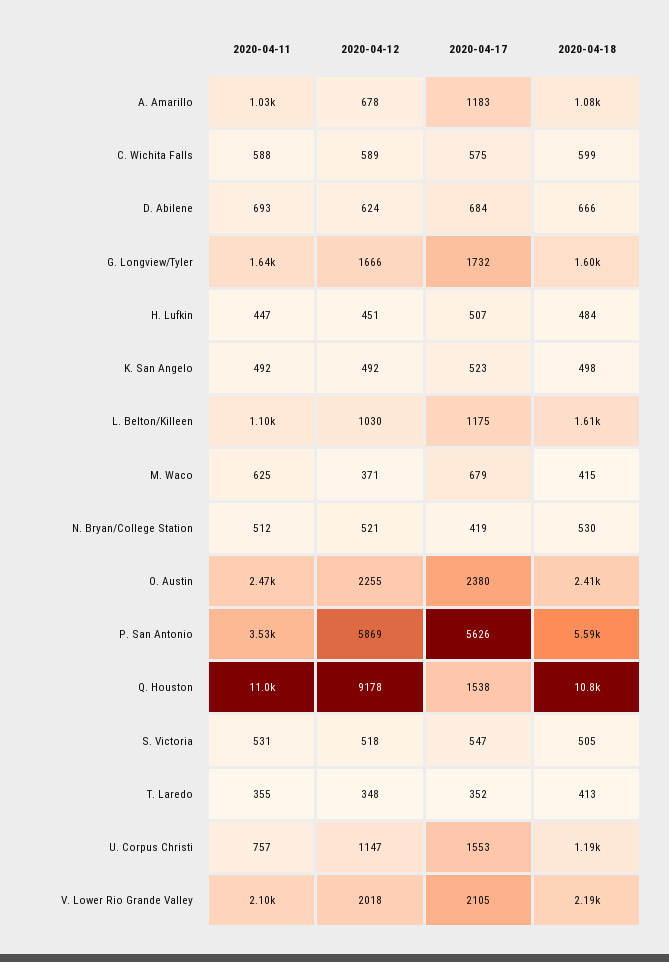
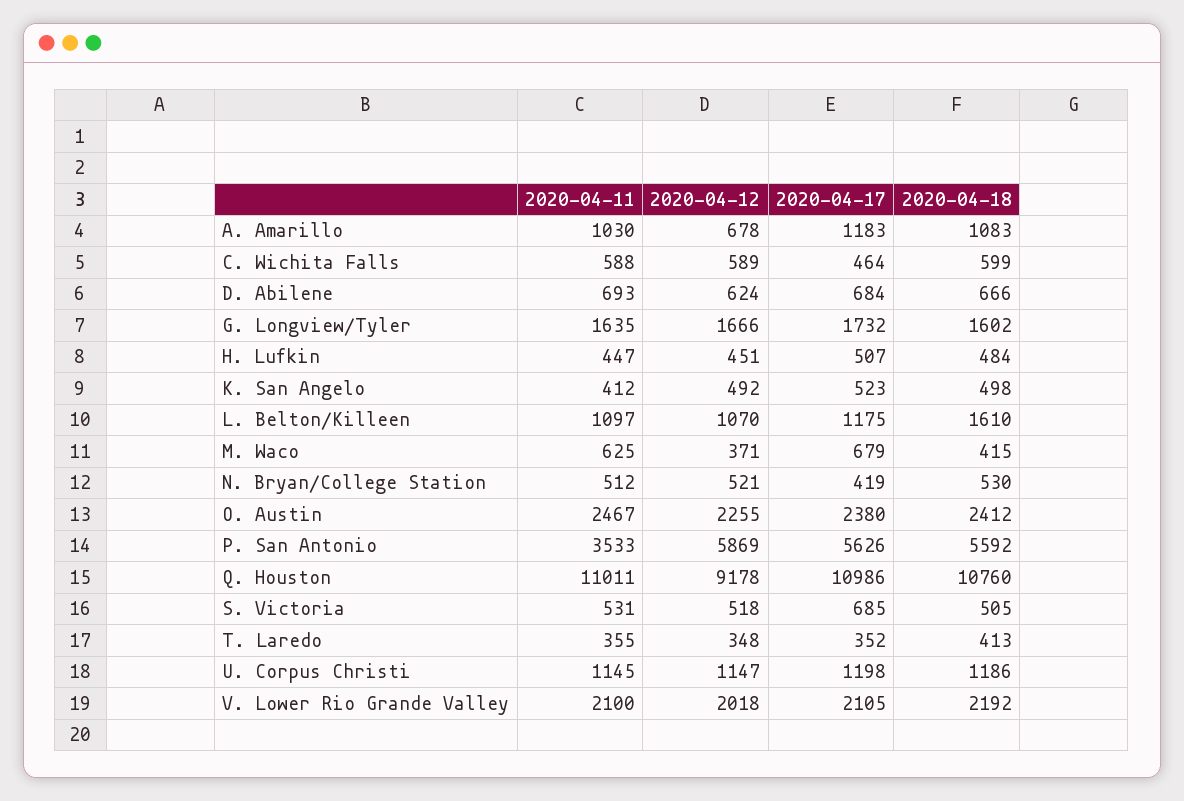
2020-04-17, C. Wichita Falls: 575 -> 464
2020-04-11, K. San Angelo: 492 -> 412
2020-04-12, L. Belton/Killeen: 1030 -> 1070
2020-04-17, Q. Houston: 1538 -> 10986
2020-04-17, S. Victoria: 547 -> 685
2020-04-11, U. Corpus Christi: 757 -> 1145
2020-04-17, U. Corpus Christi: 1553 -> 1198

